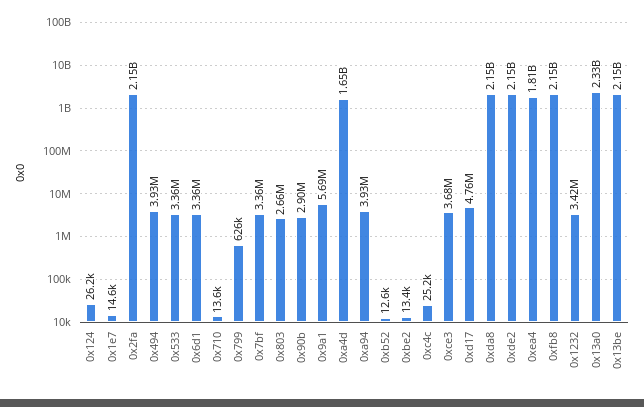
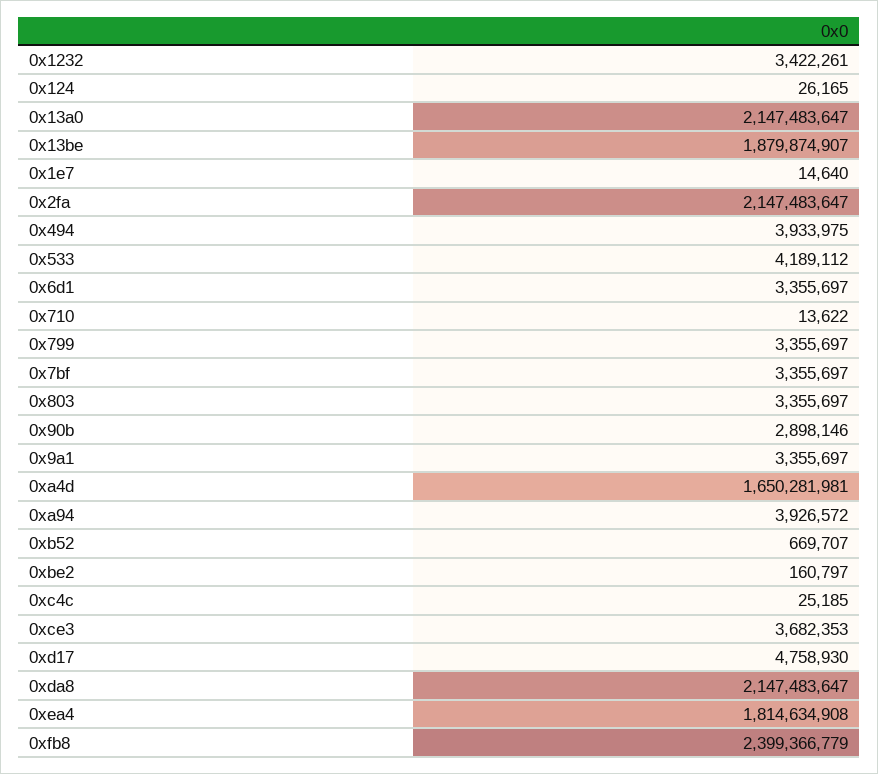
0x533: 3360000 -> 4189112
0x799: 626000 -> 3355697
0x803: 2660000 -> 3355697
0x9a1: 5690000 -> 3355697
0xb52: 12600 -> 669707
0xbe2: 13400 -> 160797
0xde2: 2150000000 -> none
0xfb8: 2150000000 -> 2399366779
0x13a0: 2330000000 -> 2147483647
0x13be: 2150000000 -> 1879874907

